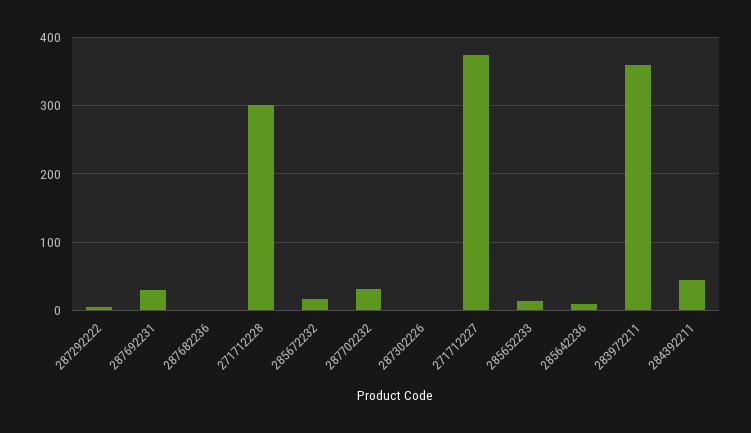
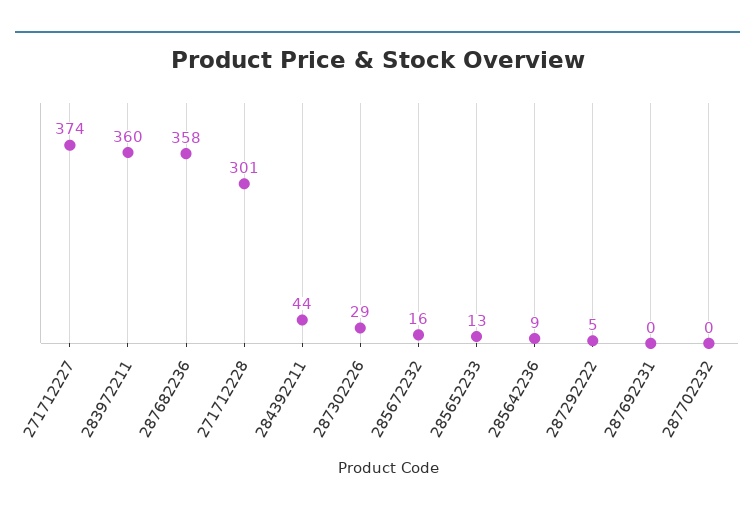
287692231: 30 -> 0
287682236: 0 -> 358
287702232: 30 -> 0
287302226: 0 -> 29

